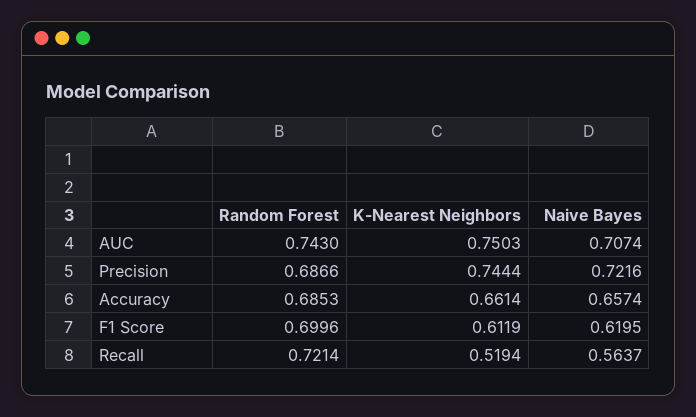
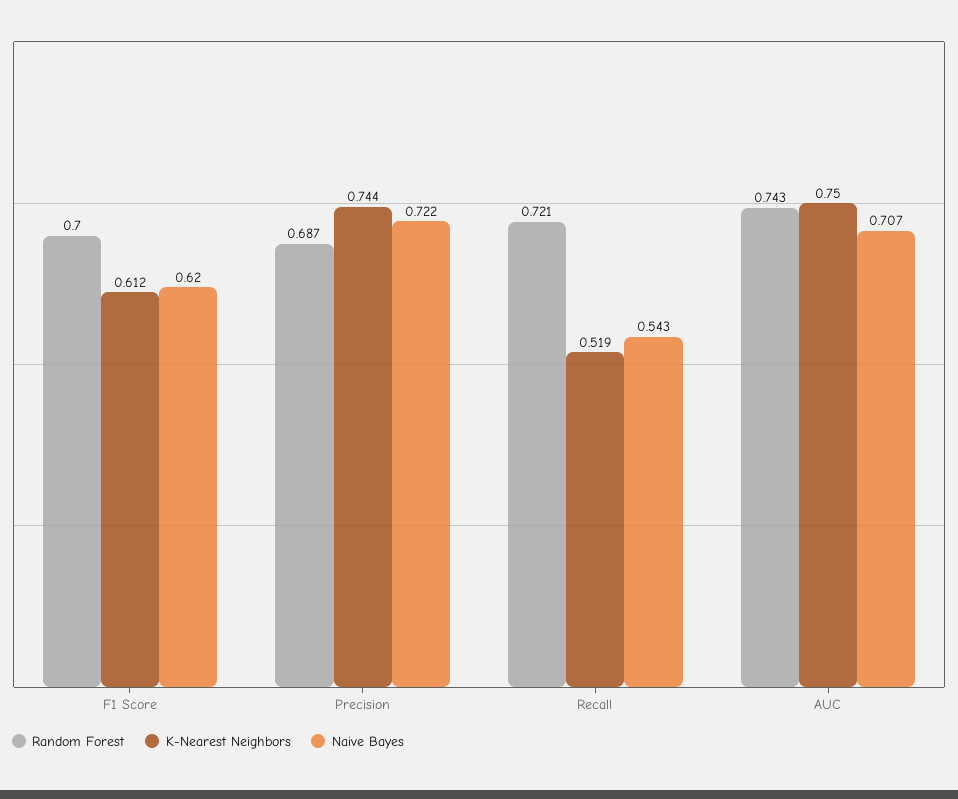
Random Forest, Accuracy: 0.6853 -> none
K-Nearest Neighbors, Accuracy: 0.6614 -> none
Naive Bayes, Accuracy: 0.6574 -> none
Naive Bayes, Recall: 0.5637 -> 0.543

